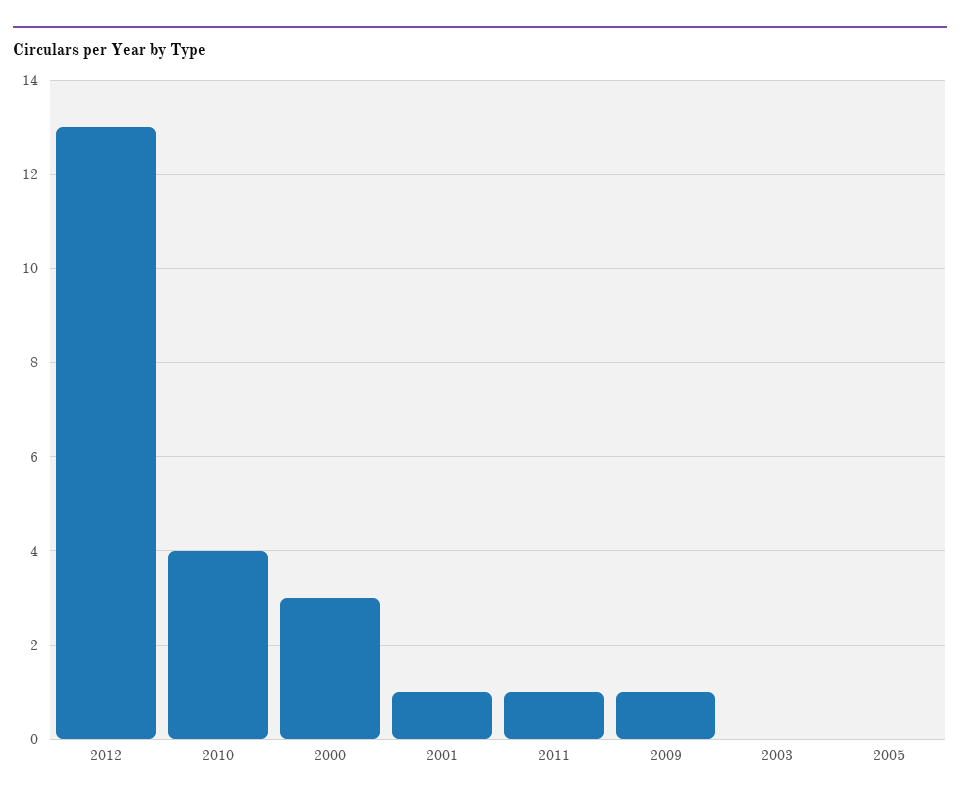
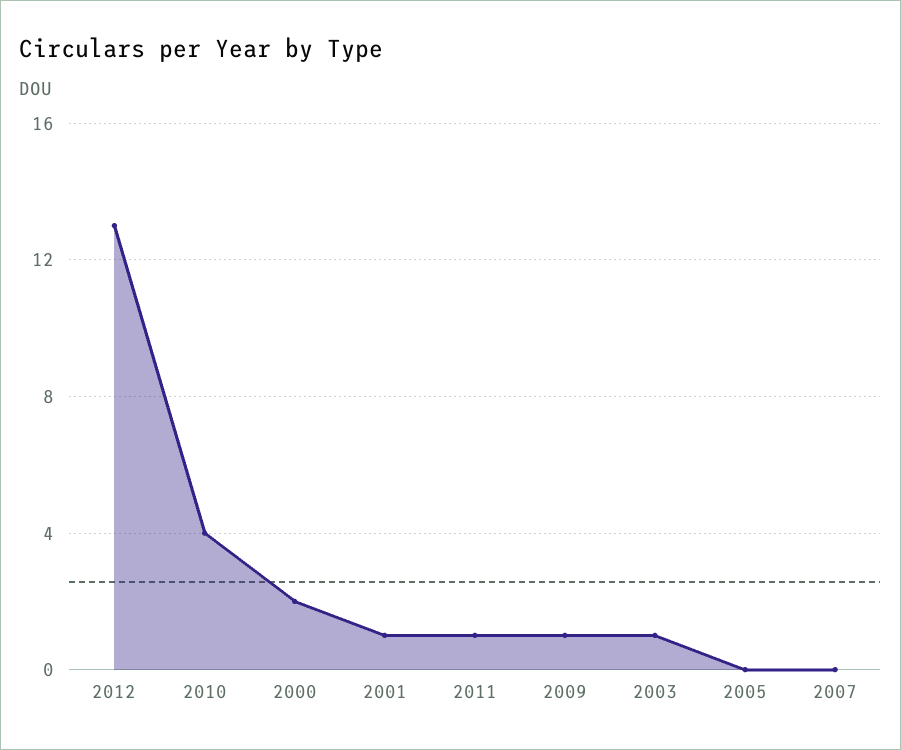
2000: 3 -> 2
2003: 0 -> 1
2007: none -> 0

